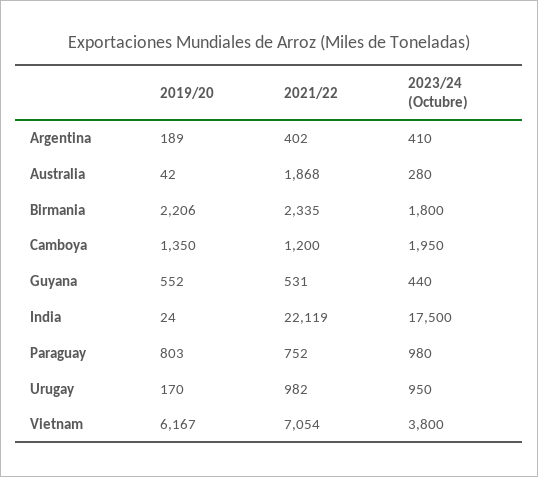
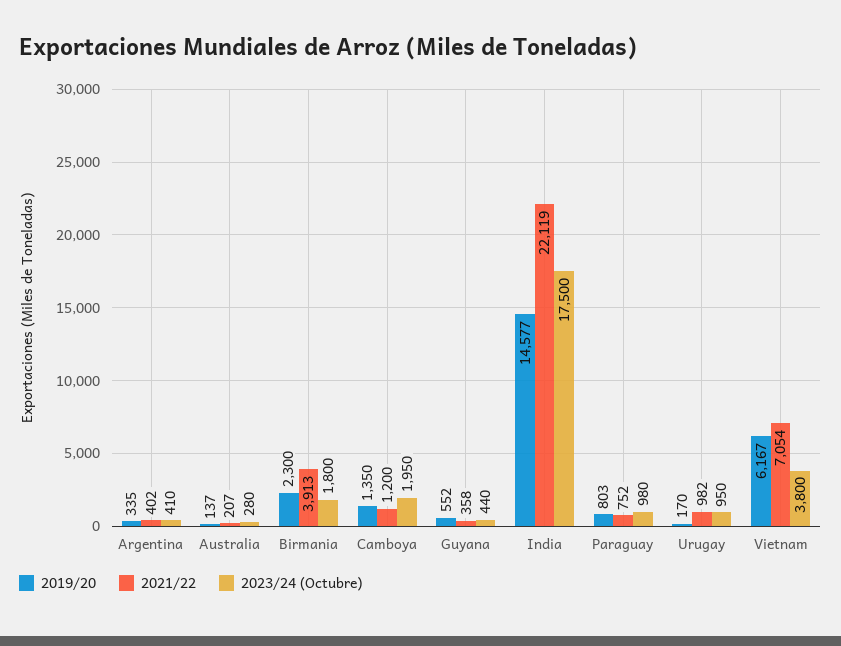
2019/20, Argentina: 189 -> 335
2019/20, Australia: 42 -> 137
2021/22, Australia: 1868 -> 207
2019/20, Birmania: 2206 -> 2300
2021/22, Birmania: 2335 -> 3913
2021/22, Guyana: 531 -> 358
2019/20, India: 24 -> 14577

